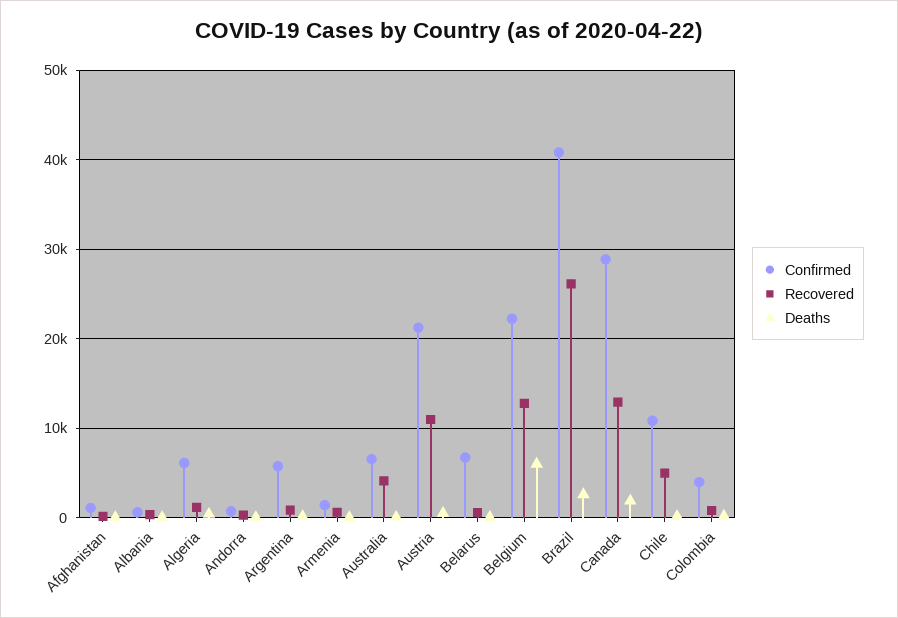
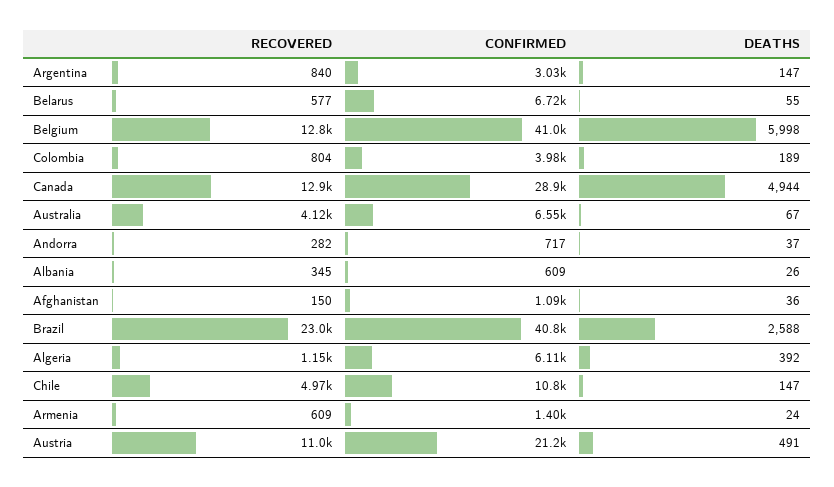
Confirmed, Argentina: 6000 -> 3030
Confirmed, Belgium: 22000 -> 41000
Recovered, Brazil: 26000 -> 23000
Deaths, Canada: 2000 -> 4944

